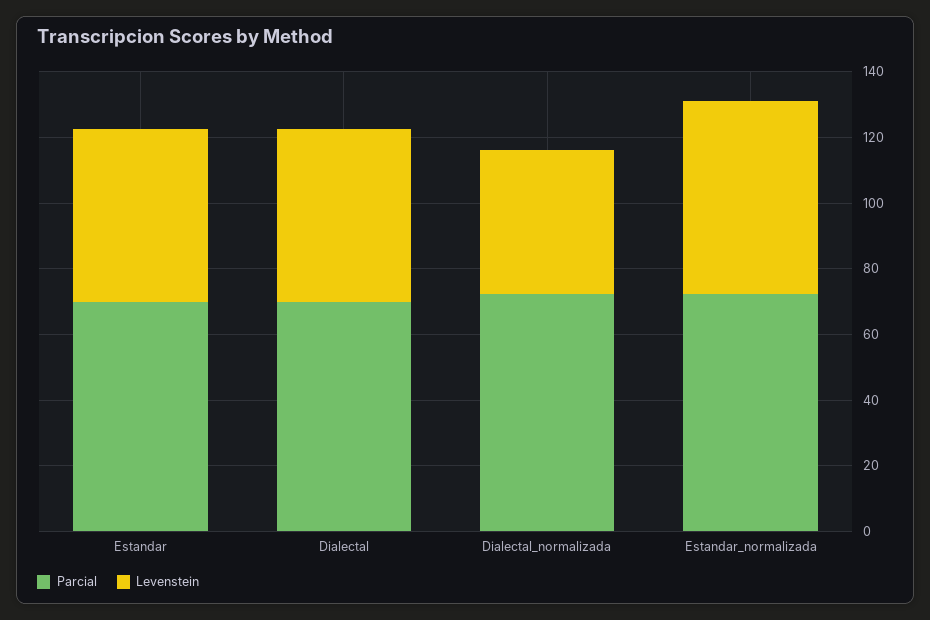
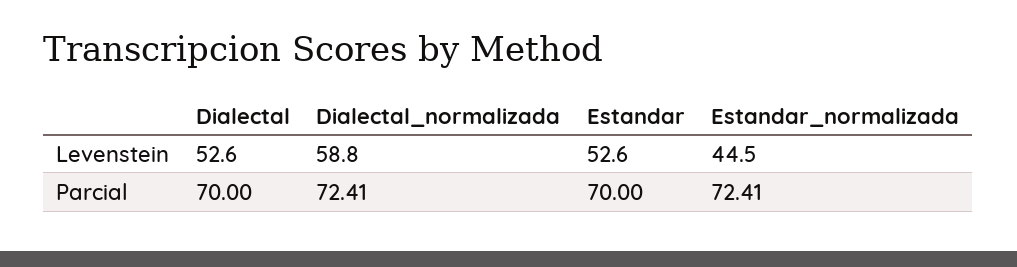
Levenstein, Dialectal_normalizada: 45 -> 58.8
Levenstein, Estandar_normalizada: 60 -> 44.5

